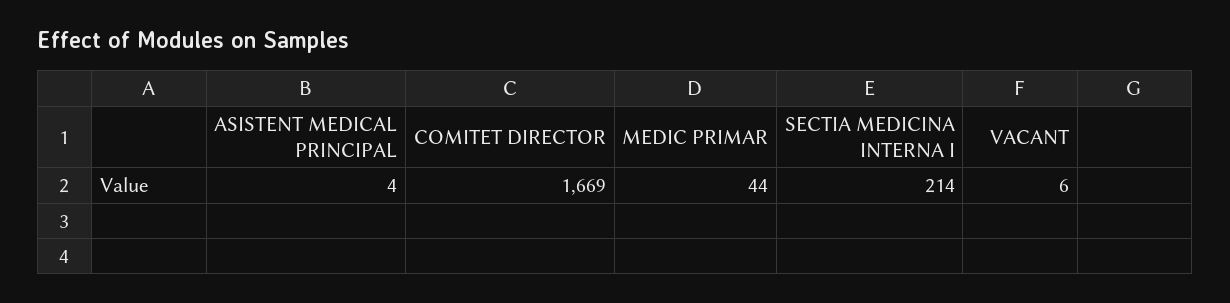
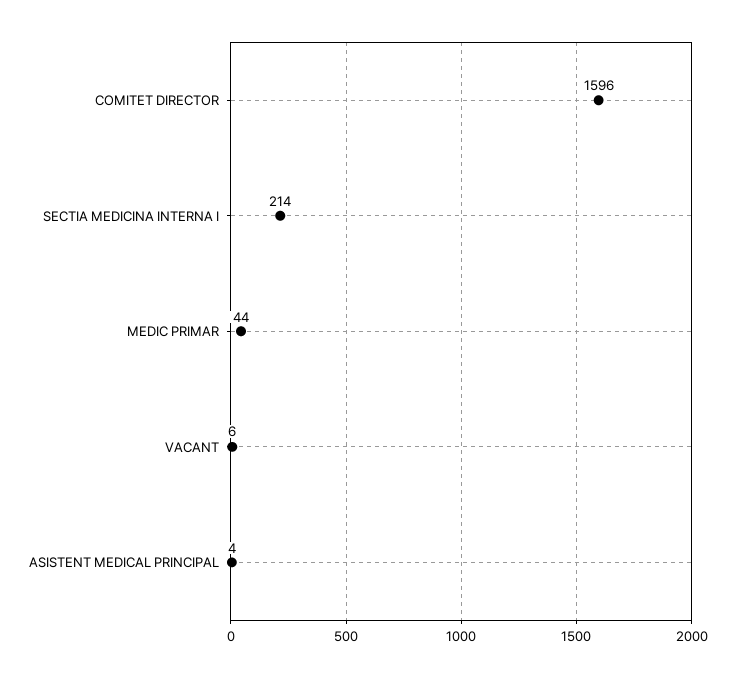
COMITET DIRECTOR: 1669 -> 1596

